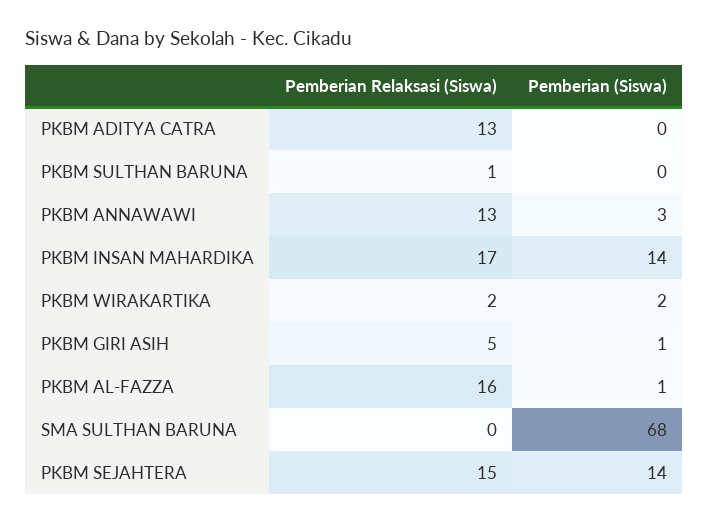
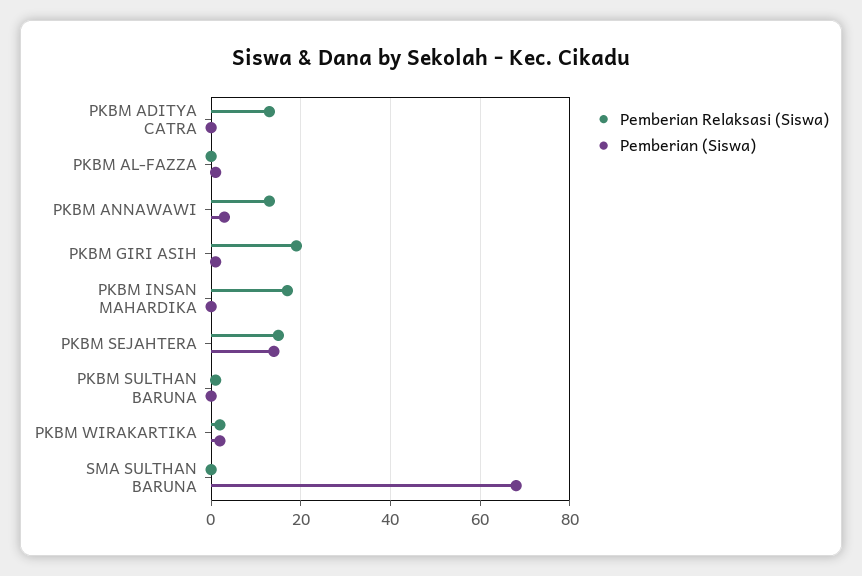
Pemberian (Siswa), PKBM INSAN MAHARDIKA: 14 -> 0
Pemberian Relaksasi (Siswa), PKBM GIRI ASIH: 5 -> 20
Pemberian Relaksasi (Siswa), PKBM AL-FAZZA: 16 -> 0

